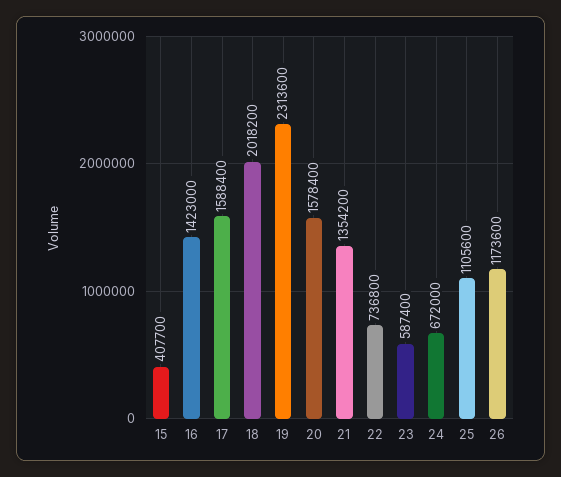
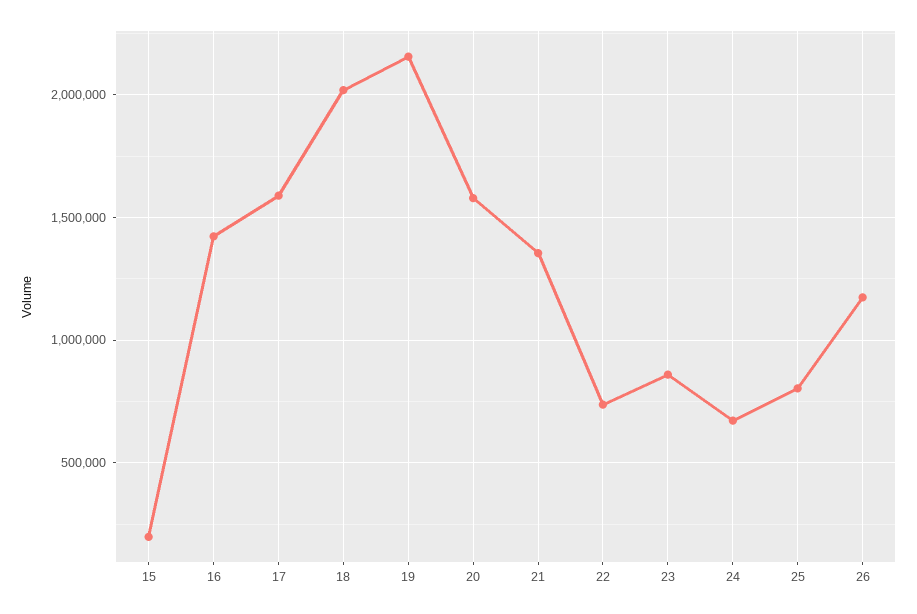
15: 407700 -> 200000
19: 2313600 -> 2150000
23: 587400 -> 850000
25: 1105600 -> 800000

